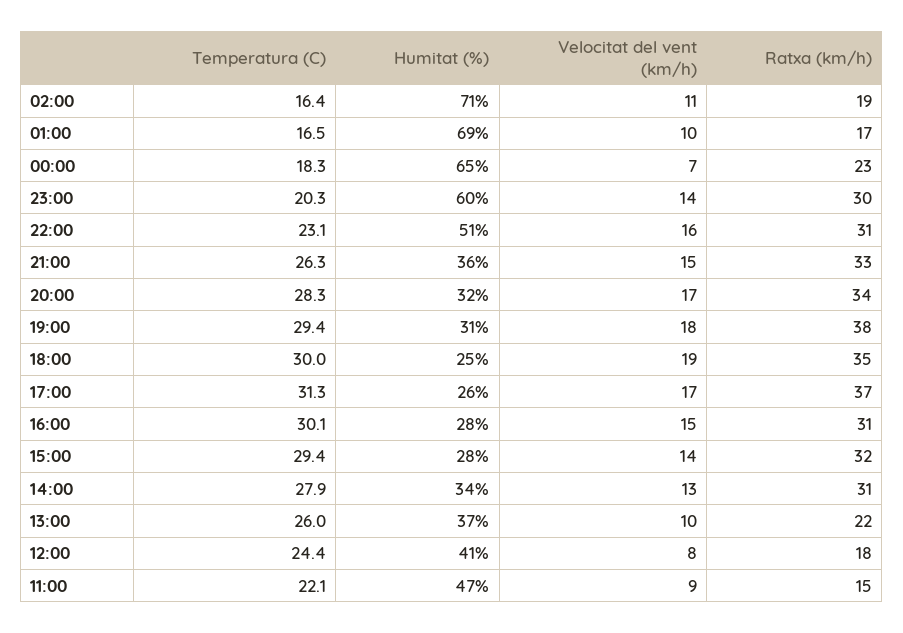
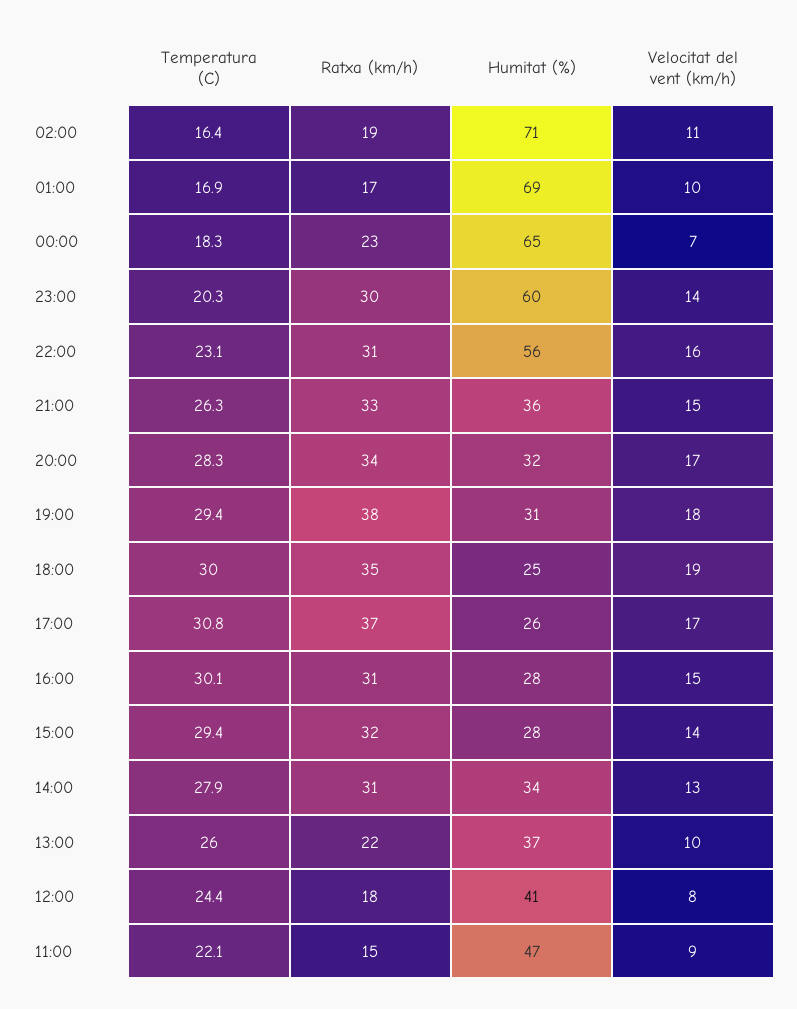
Temperatura (C), 01:00: 16.5 -> 16.9
Humitat (%), 22:00: 51 -> 56
Temperatura (C), 17:00: 31.3 -> 30.8

